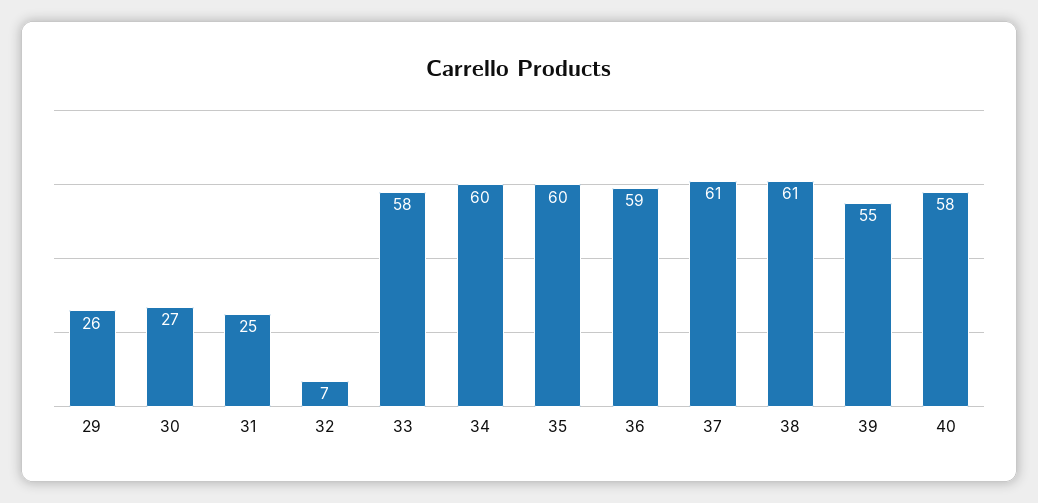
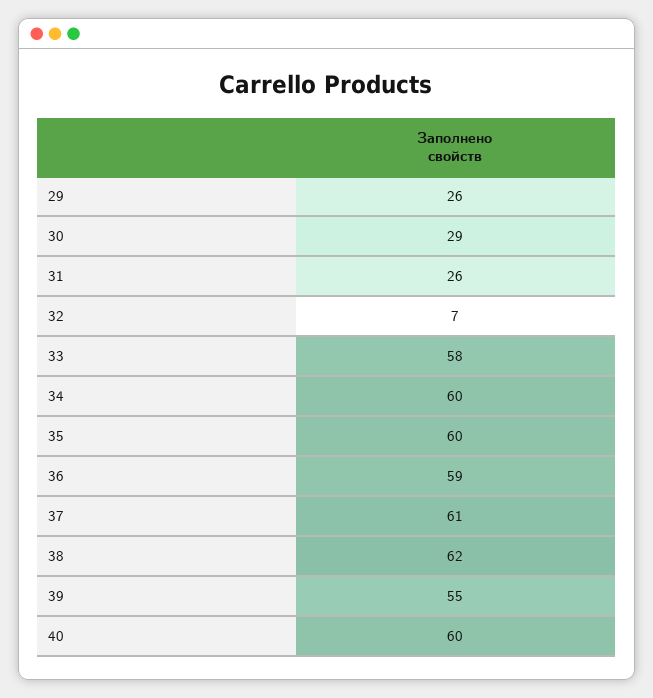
30: 27 -> 29
31: 25 -> 26
38: 61 -> 62
40: 58 -> 60

